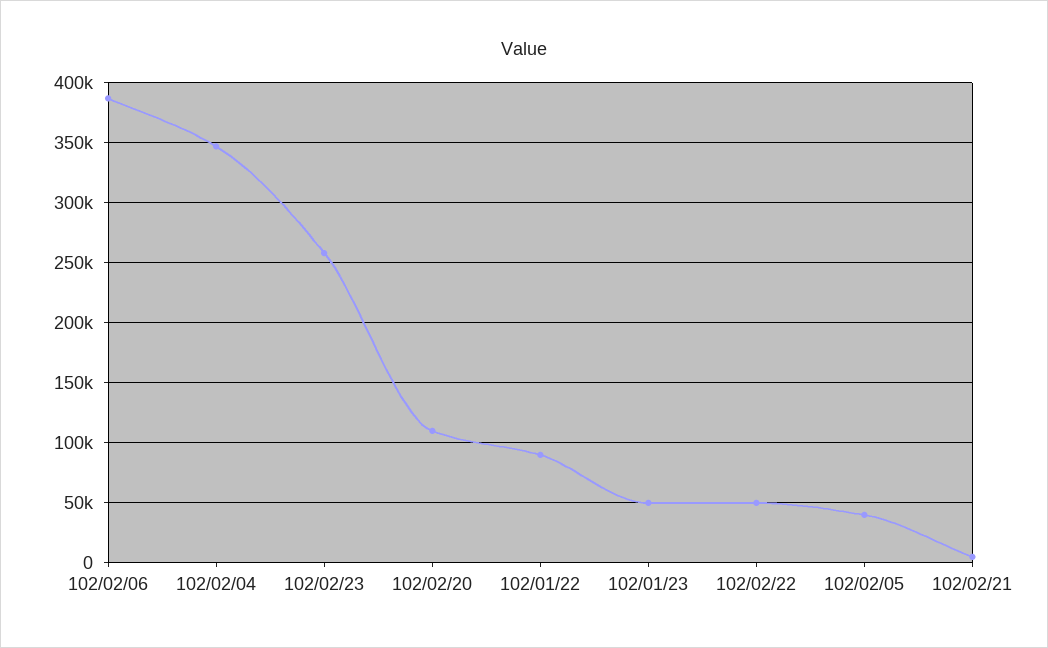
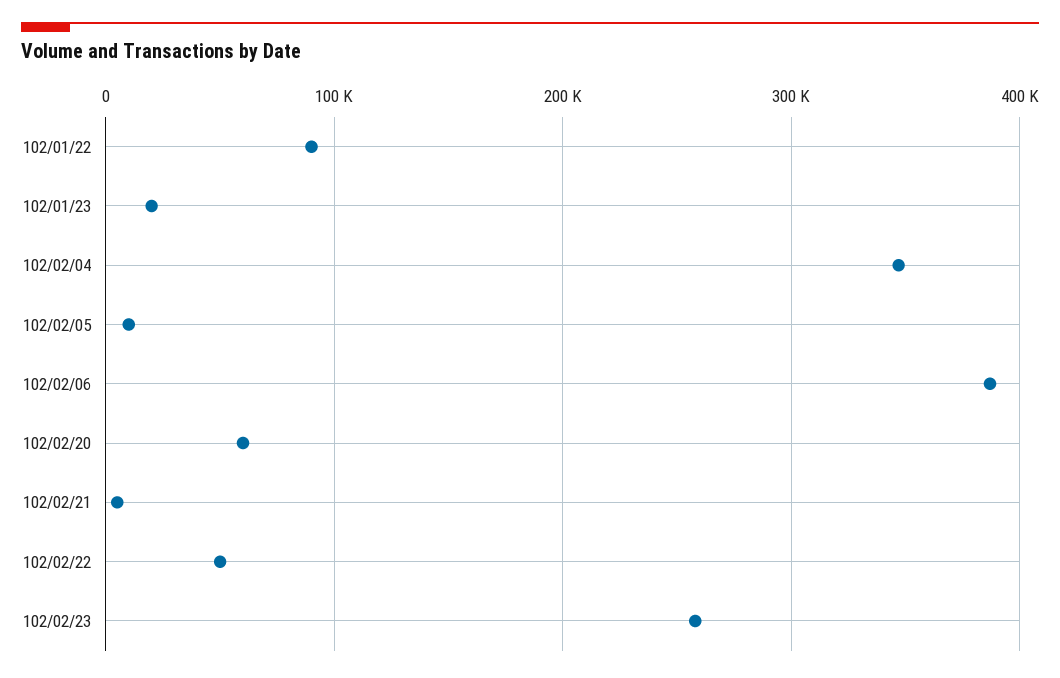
102/02/20: 110000 -> 60000
102/01/23: 50000 -> 20000
102/02/05: 40000 -> 10000

